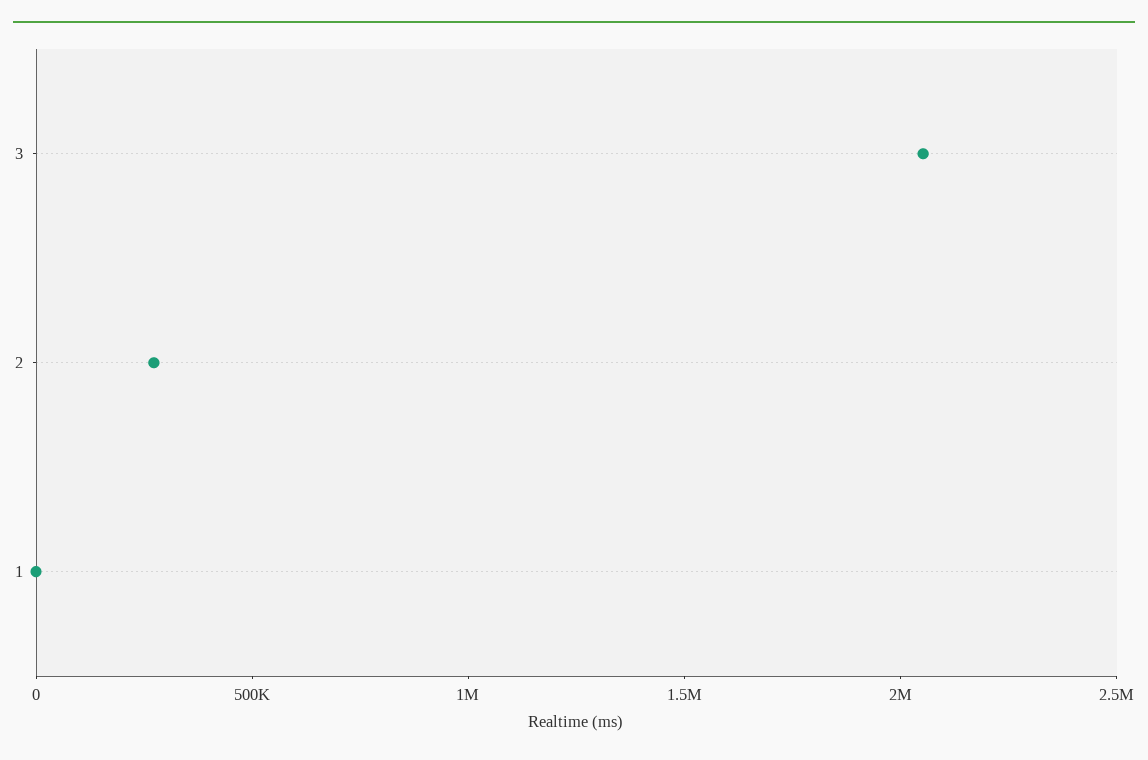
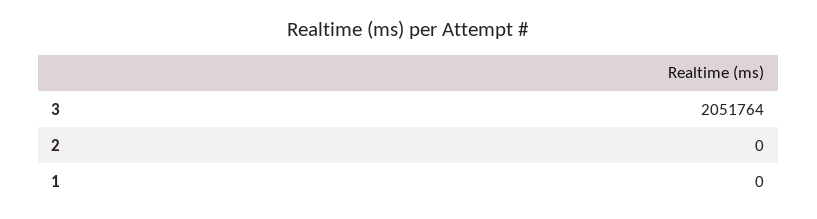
2: 300000 -> 0

